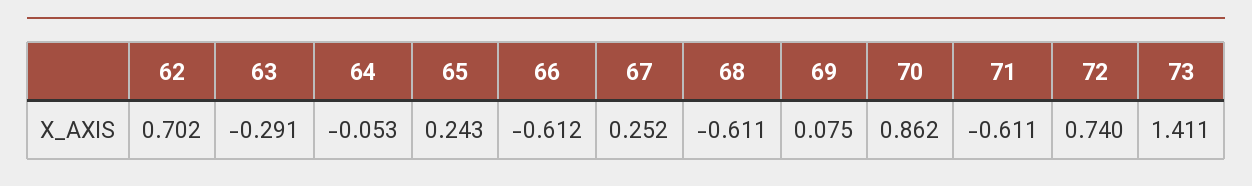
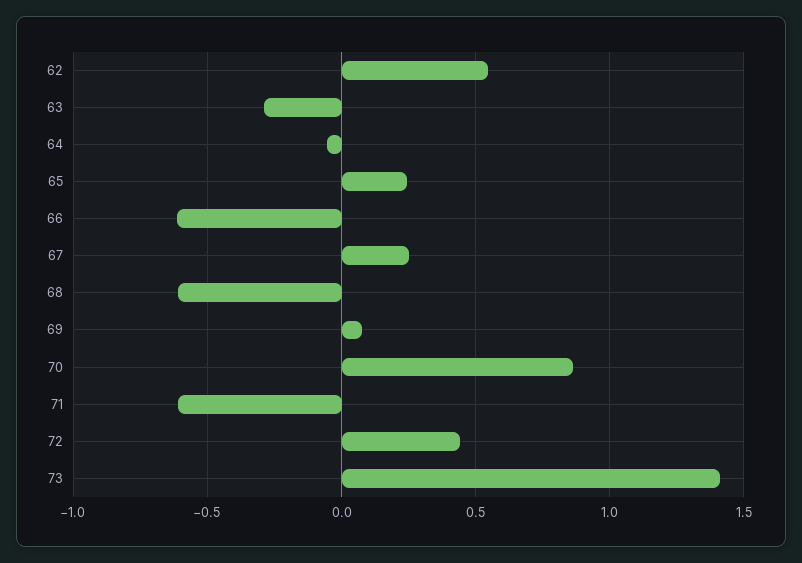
62: 0.702 -> 0.55
72: 0.74 -> 0.45

